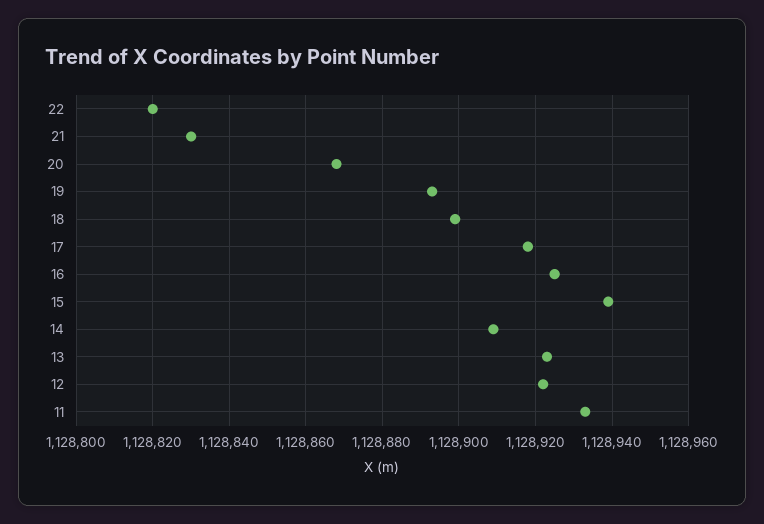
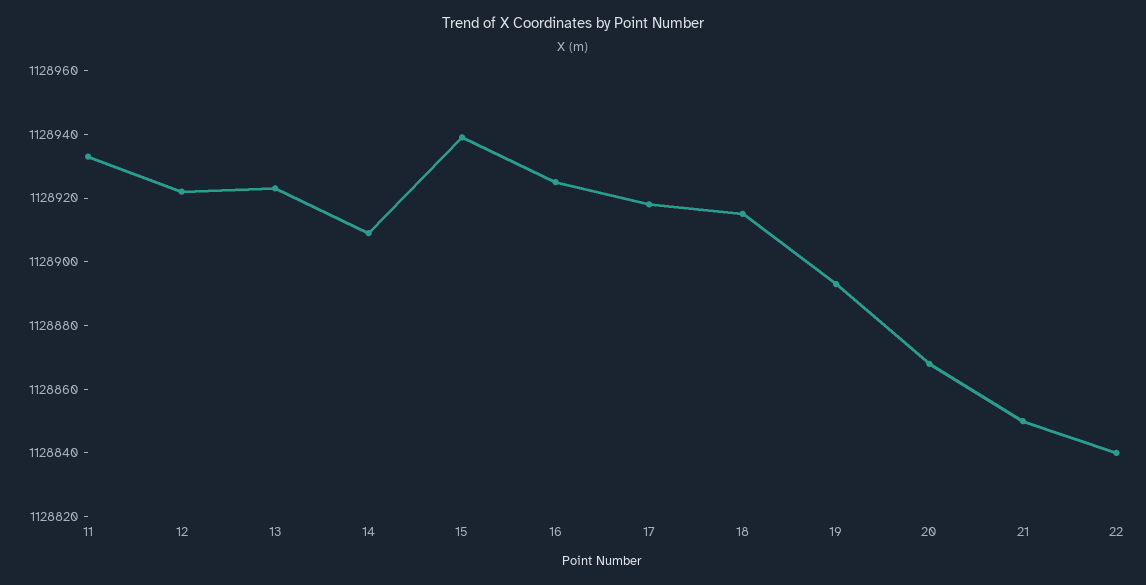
22: 1128820 -> 1128840
21: 1128830 -> 1128850
18: 1128900 -> 1128915

